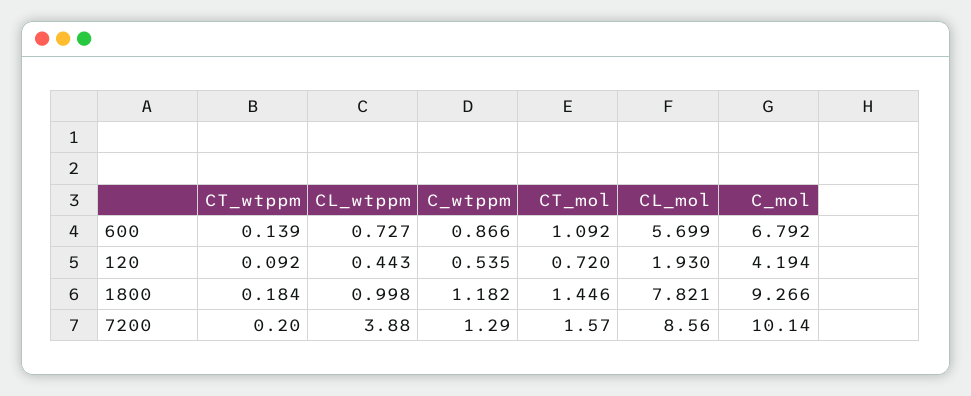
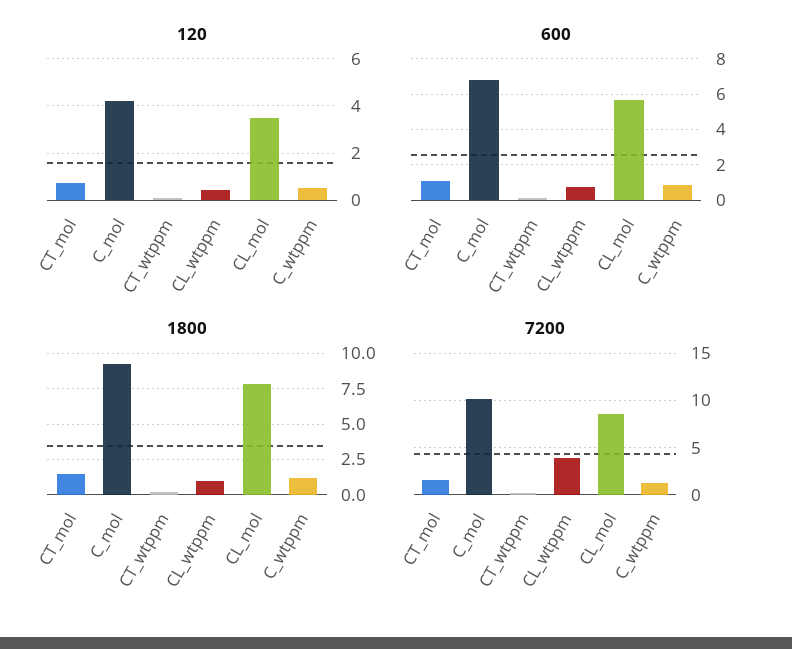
120, CL_mol: 1.93 -> 3.5

